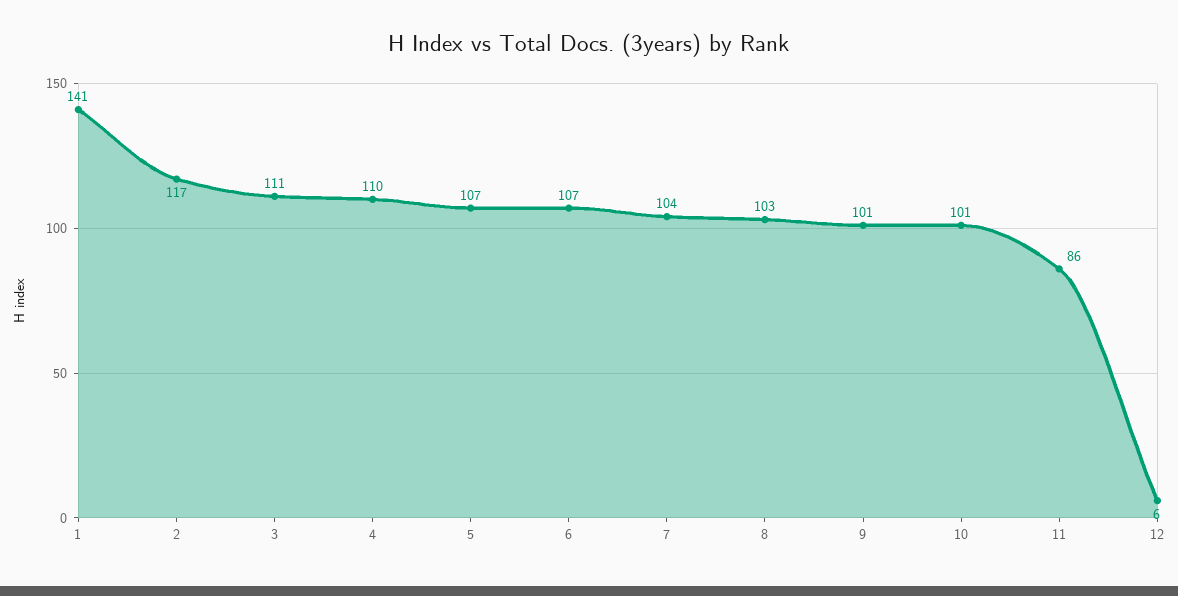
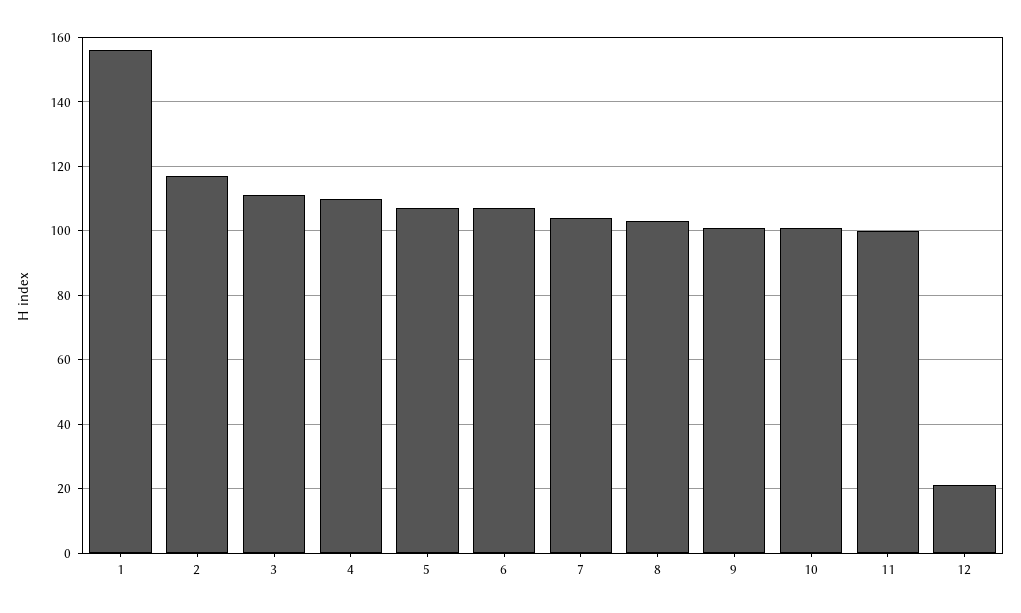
1: 141 -> 155
11: 86 -> 100
12: 6 -> 20

